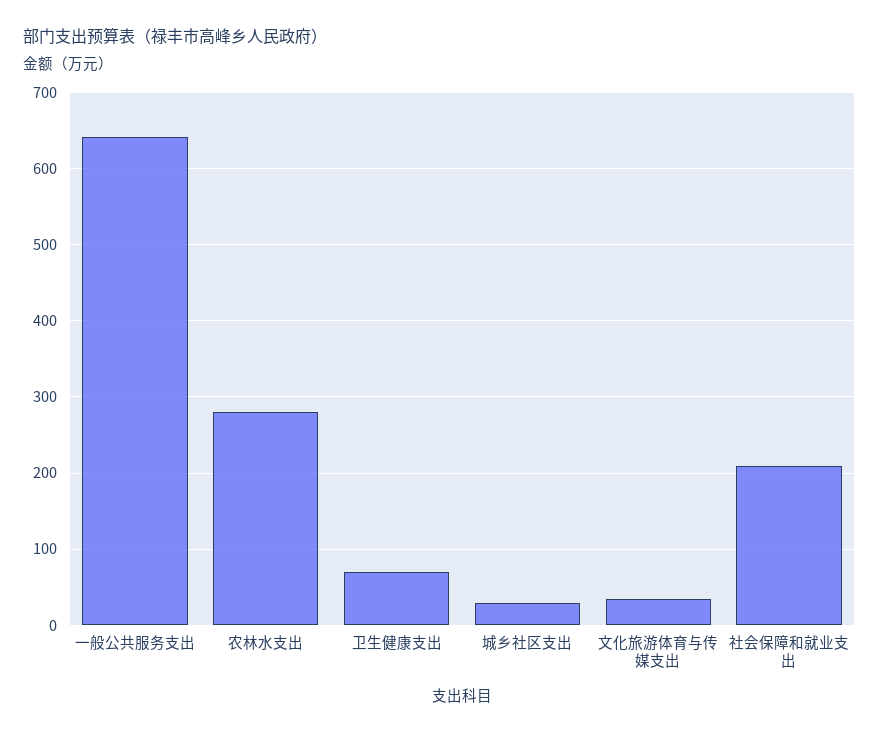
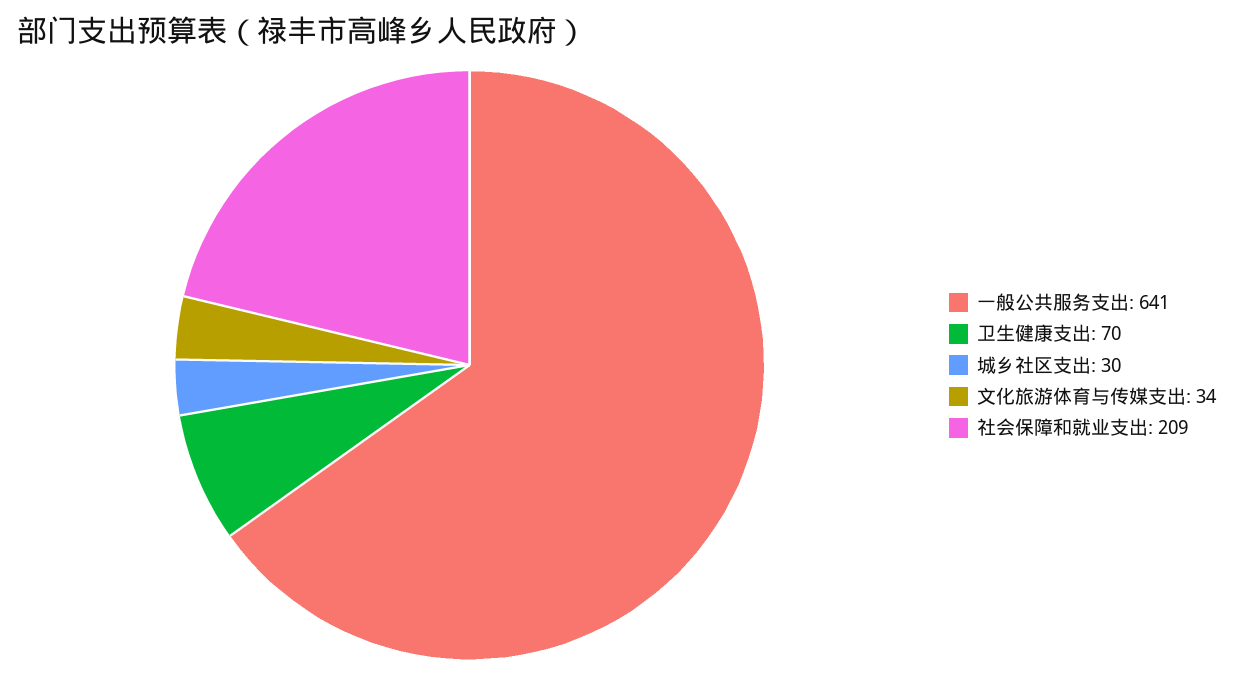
农林水支出: 280 -> none

